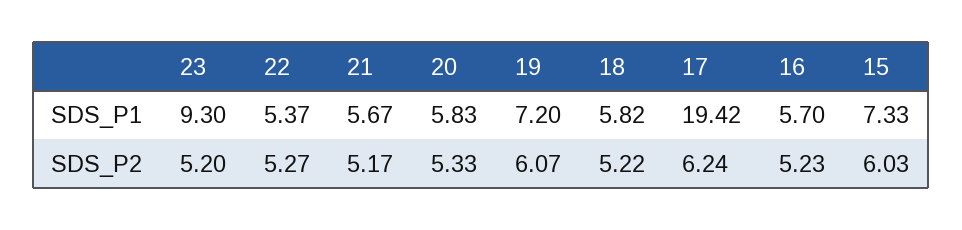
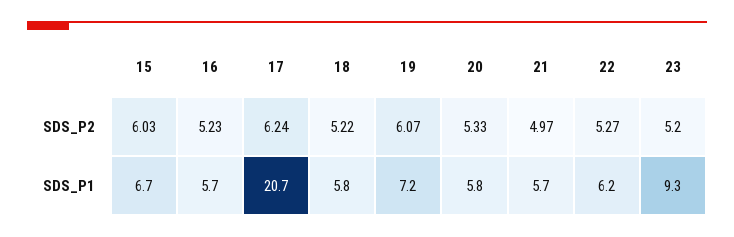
22, SDS_P1: 5.37 -> 6.2
17, SDS_P1: 19.42 -> 20.7
15, SDS_P1: 7.33 -> 6.7
21, SDS_P2: 5.17 -> 4.97

